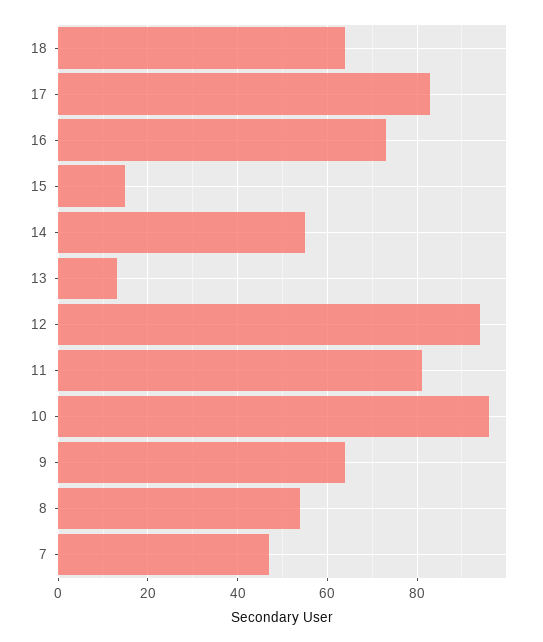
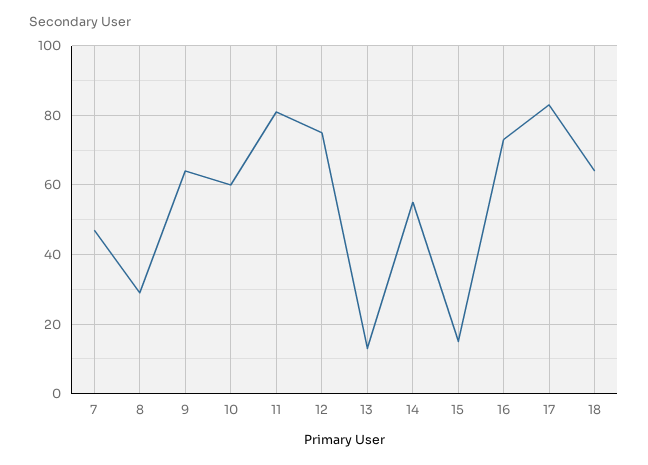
12: 95 -> 75
10: 95 -> 60
8: 55 -> 30

